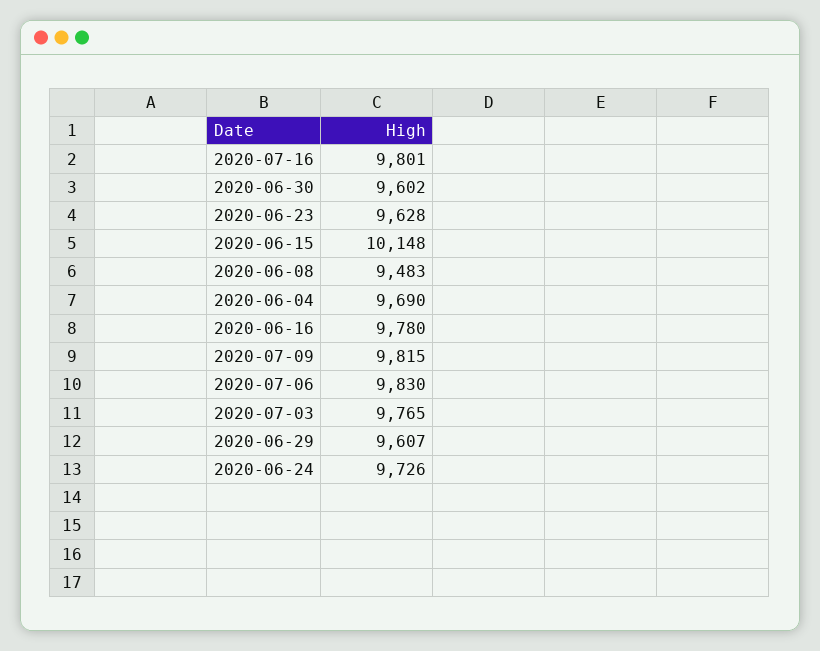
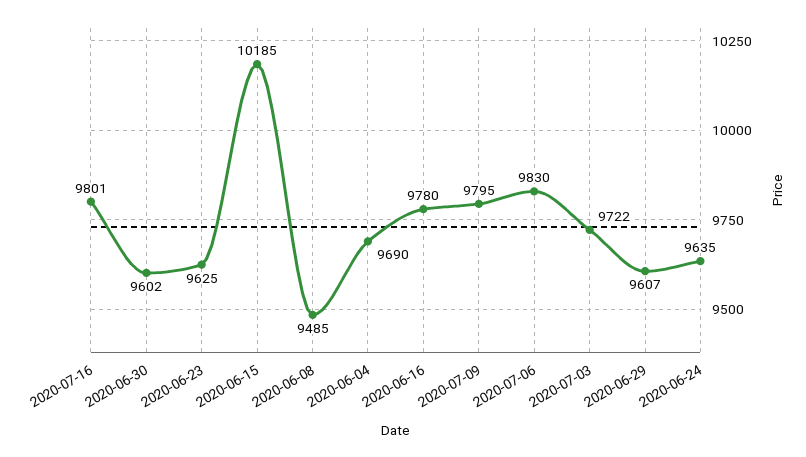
2020-06-23: 9628 -> 9625
2020-06-15: 10148 -> 10185
2020-06-08: 9483 -> 9485
2020-07-09: 9815 -> 9795
2020-07-03: 9765 -> 9722
2020-06-24: 9726 -> 9635

